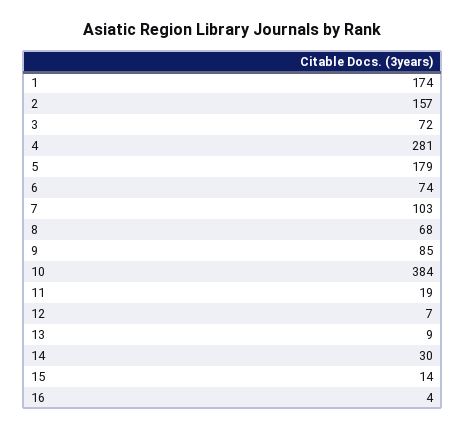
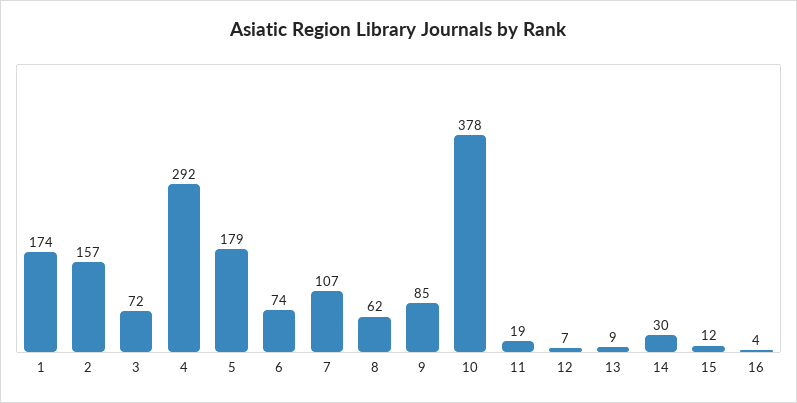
4: 281 -> 292
7: 103 -> 107
8: 68 -> 62
10: 384 -> 378
15: 14 -> 12

